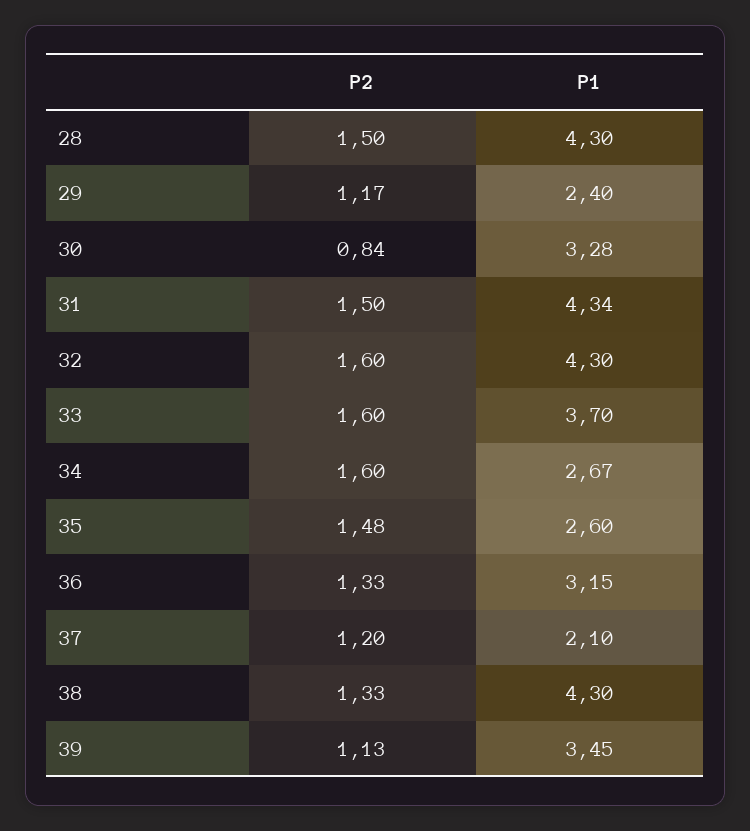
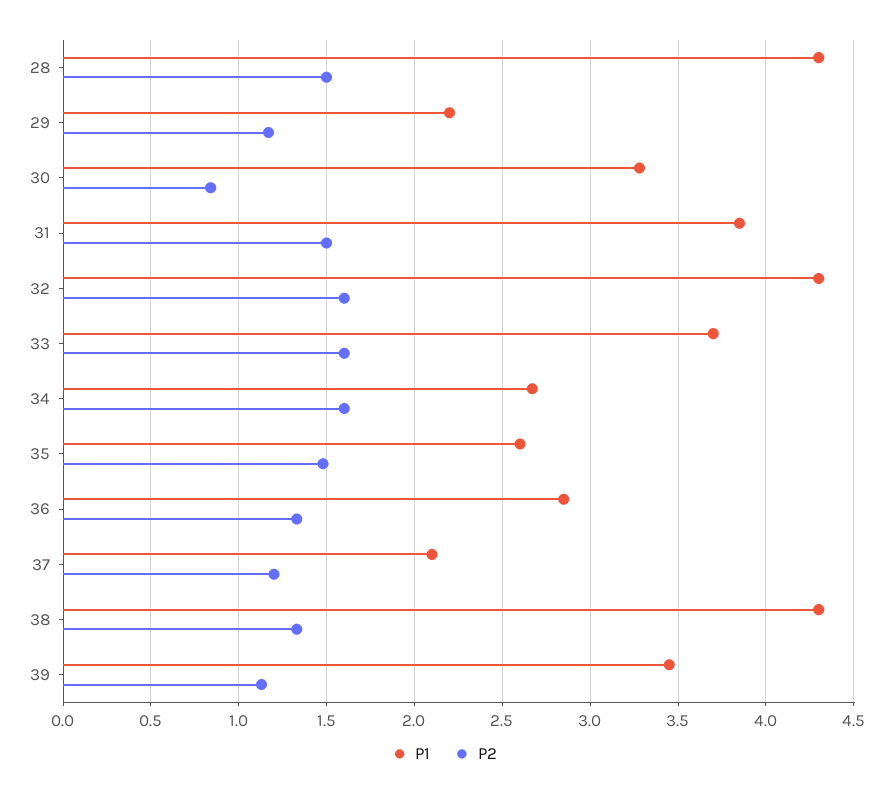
P1, 29: 2.4 -> 2.2
P1, 31: 4.34 -> 3.85
P1, 36: 3.15 -> 2.85

